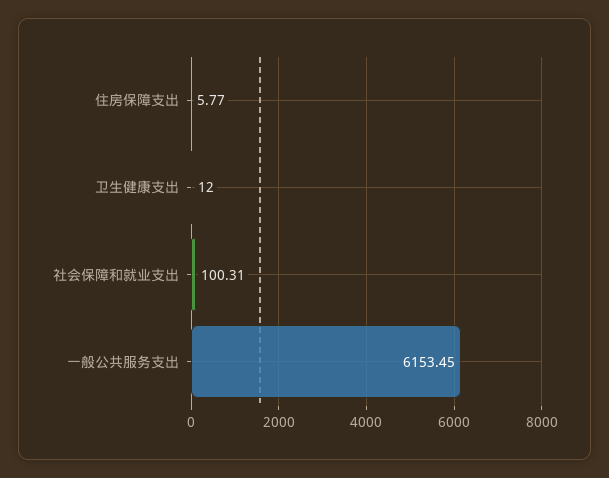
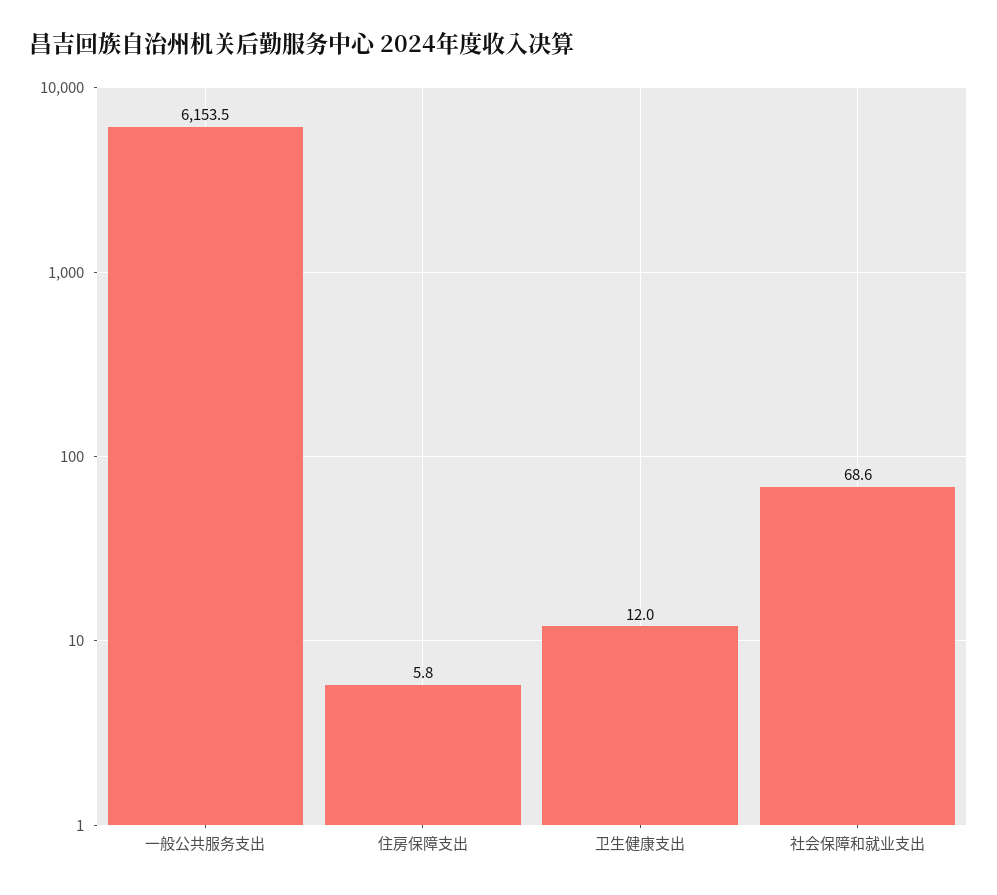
社会保障和就业支出: 100.31 -> 68.6

